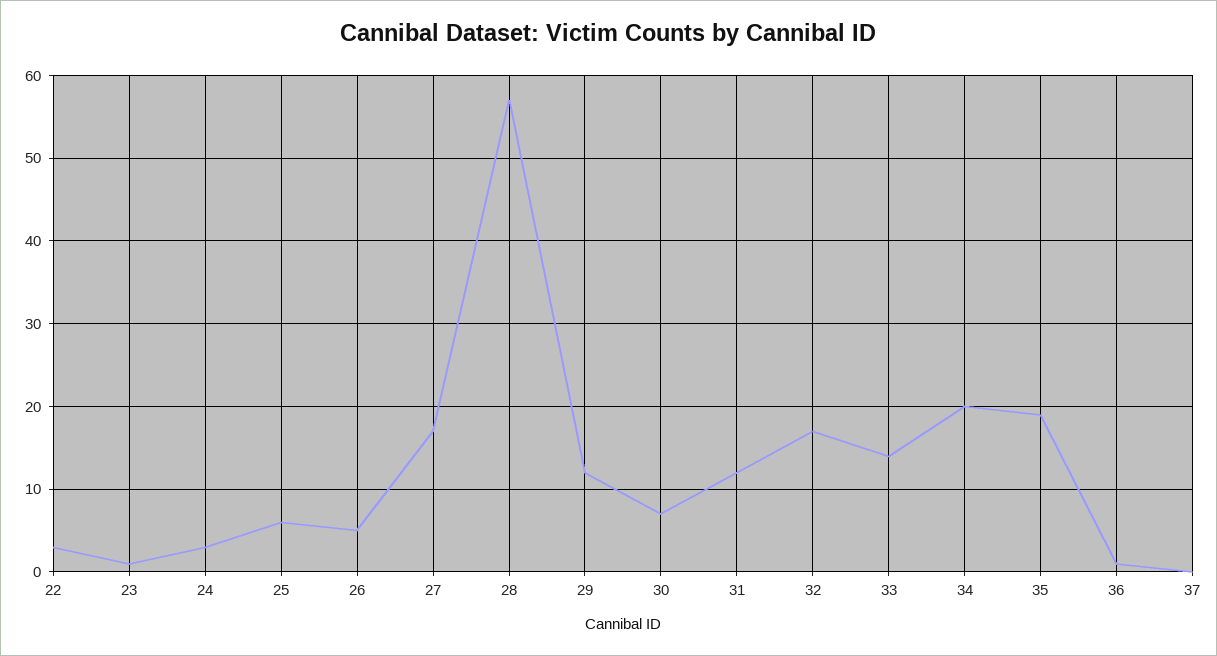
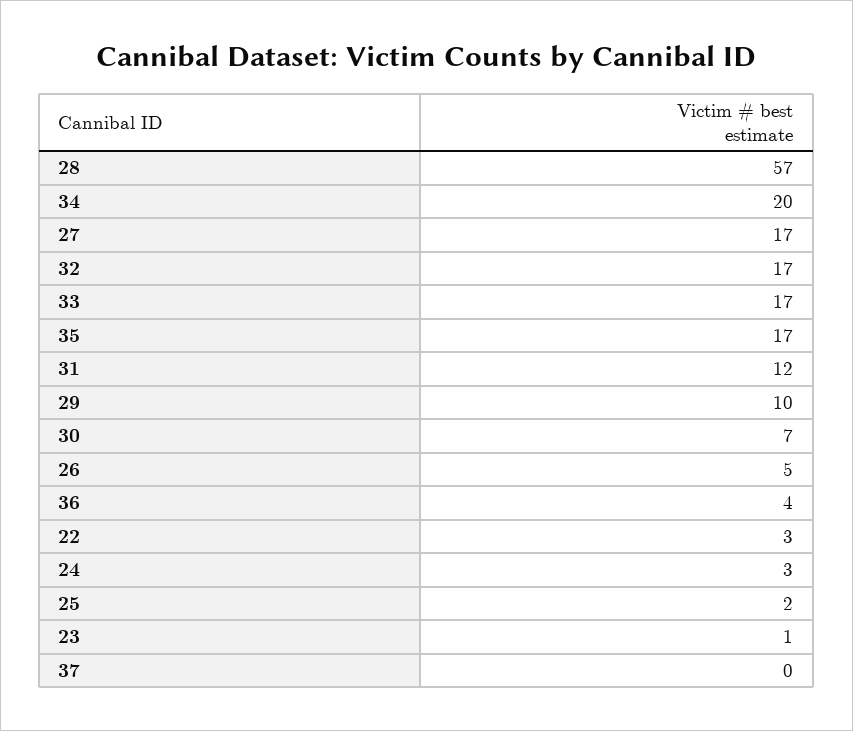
25: 6 -> 2
29: 12 -> 10
33: 14 -> 17
35: 19 -> 17
36: 1 -> 4

